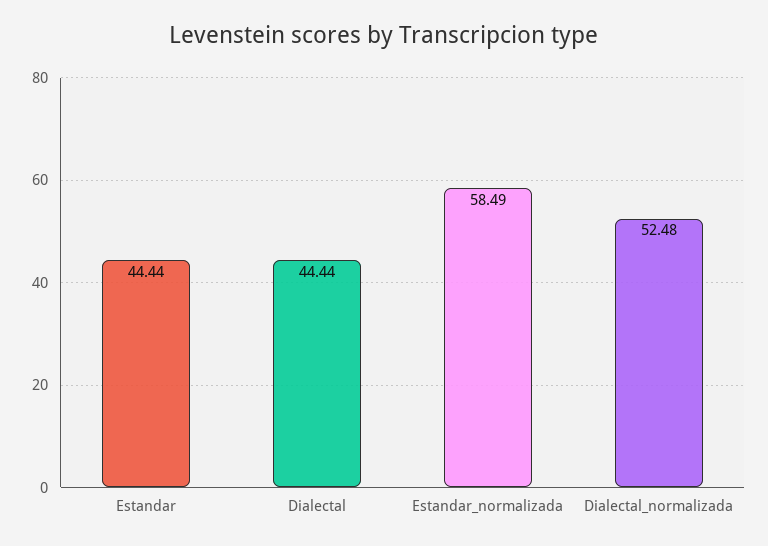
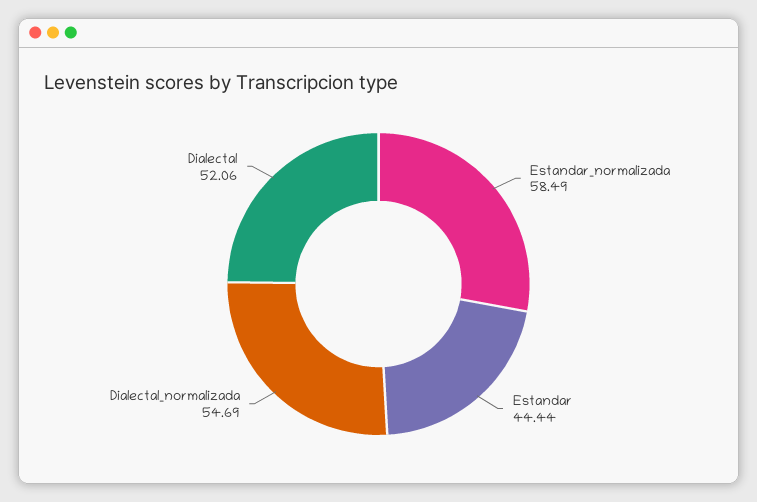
Dialectal: 44.44 -> 52.06
Dialectal_normalizada: 52.48 -> 54.69

